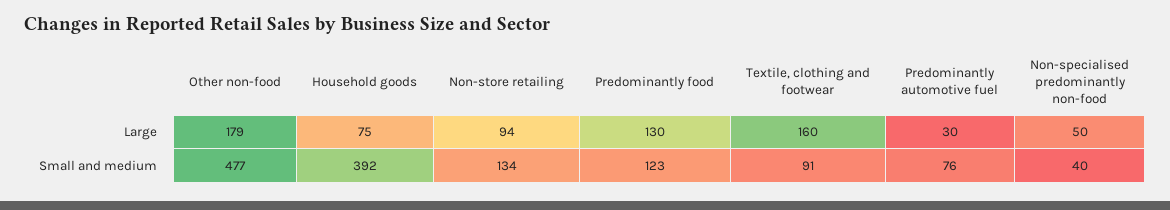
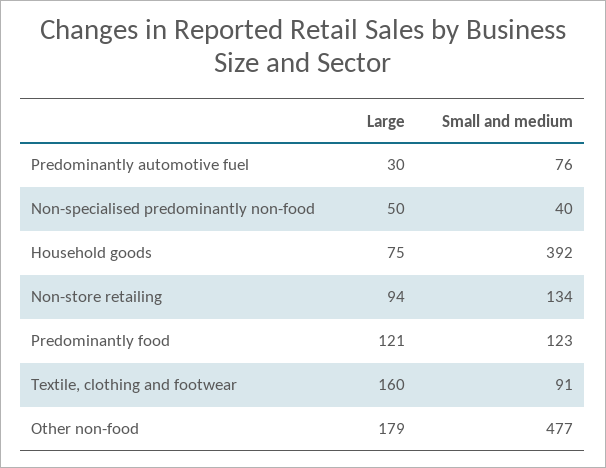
Predominantly food, Large: 130 -> 121

